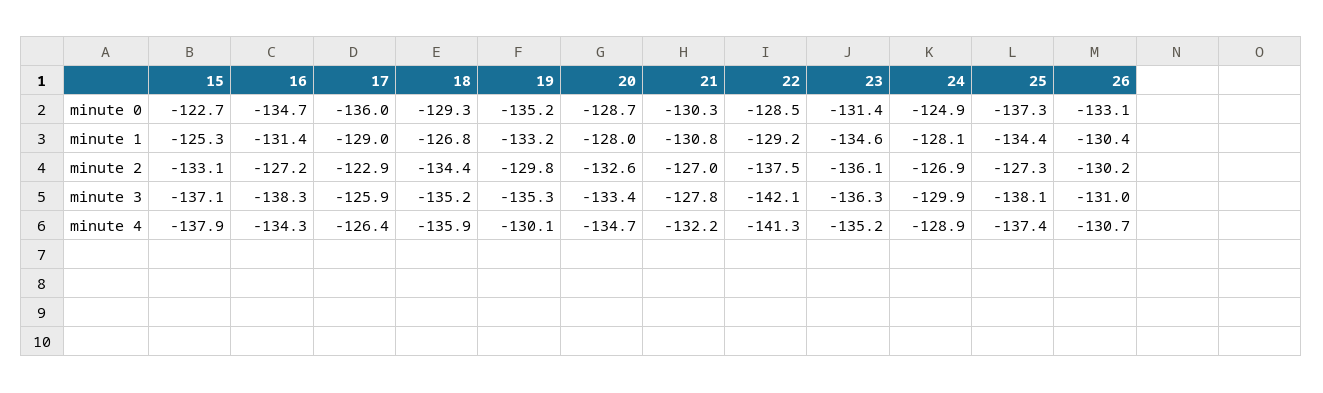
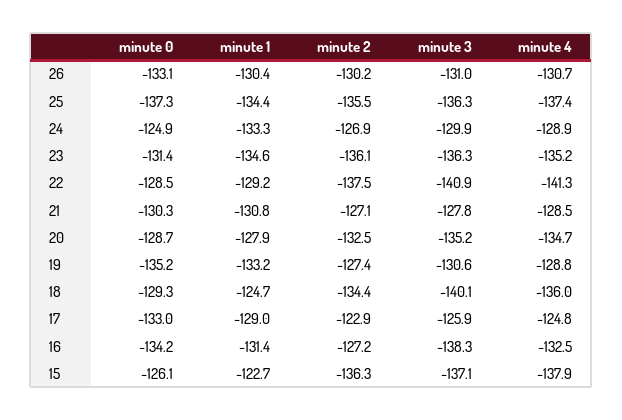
15, minute 0: -122.7 -> -126.1
16, minute 0: -134.7 -> -134.2
17, minute 0: -136 -> -133
15, minute 1: -125.3 -> -122.7
18, minute 1: -126.8 -> -124.7
20, minute 1: -128 -> -127.9
24, minute 1: -128.1 -> -133.3
15, minute 2: -133.1 -> -136.3
19, minute 2: -129.8 -> -127.4
20, minute 2: -132.6 -> -132.5
21, minute 2: -127 -> -127.1
25, minute 2: -127.3 -> -135.5
18, minute 3: -135.2 -> -140.1
19, minute 3: -135.3 -> -130.6
20, minute 3: -133.4 -> -135.2
22, minute 3: -142.1 -> -140.9
25, minute 3: -138.1 -> -136.3
16, minute 4: -134.3 -> -132.5
17, minute 4: -126.4 -> -124.8
18, minute 4: -135.9 -> -136
19, minute 4: -130.1 -> -128.8
21, minute 4: -132.2 -> -128.5

